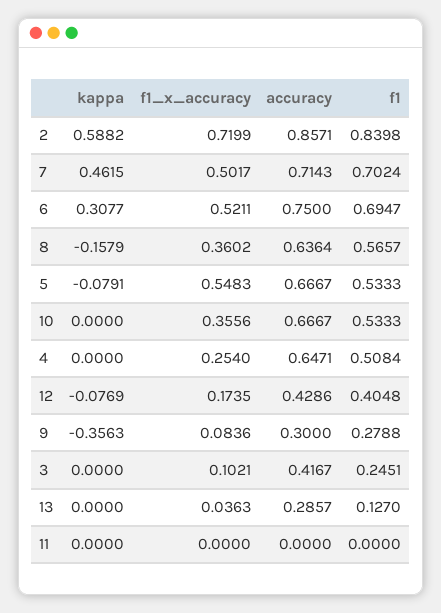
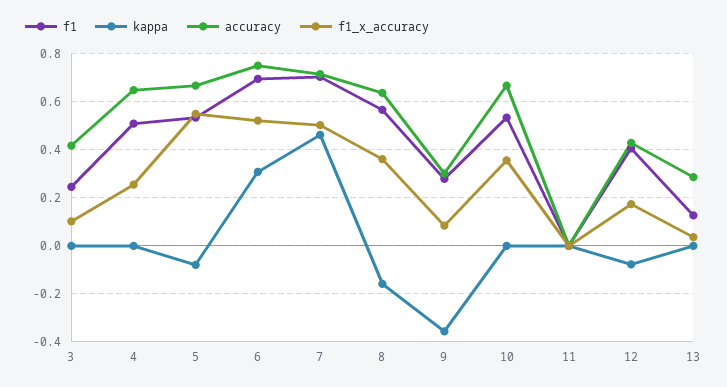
kappa, 2: 0.5882 -> none
f1_x_accuracy, 2: 0.7199 -> none
accuracy, 2: 0.8571 -> none
f1, 2: 0.8398 -> none

